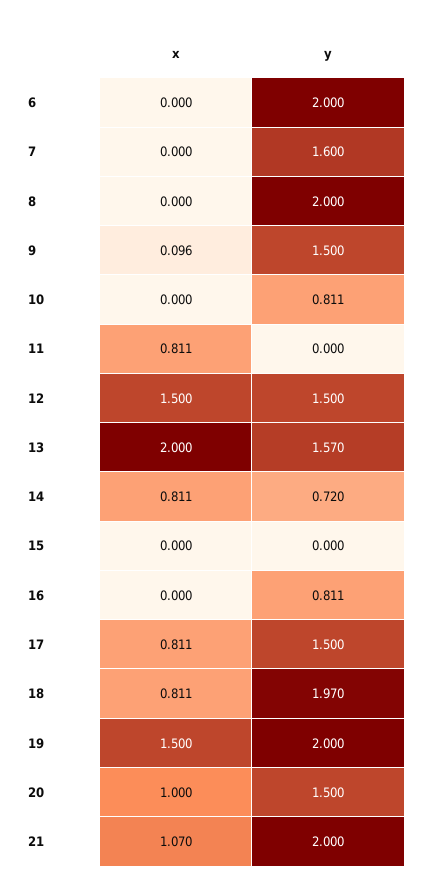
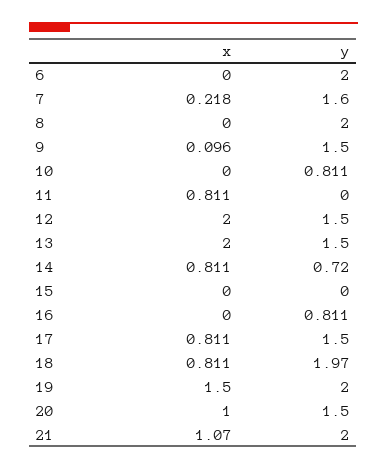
x, 7: 0 -> 0.218
x, 12: 1.5 -> 2
y, 13: 1.57 -> 1.5

